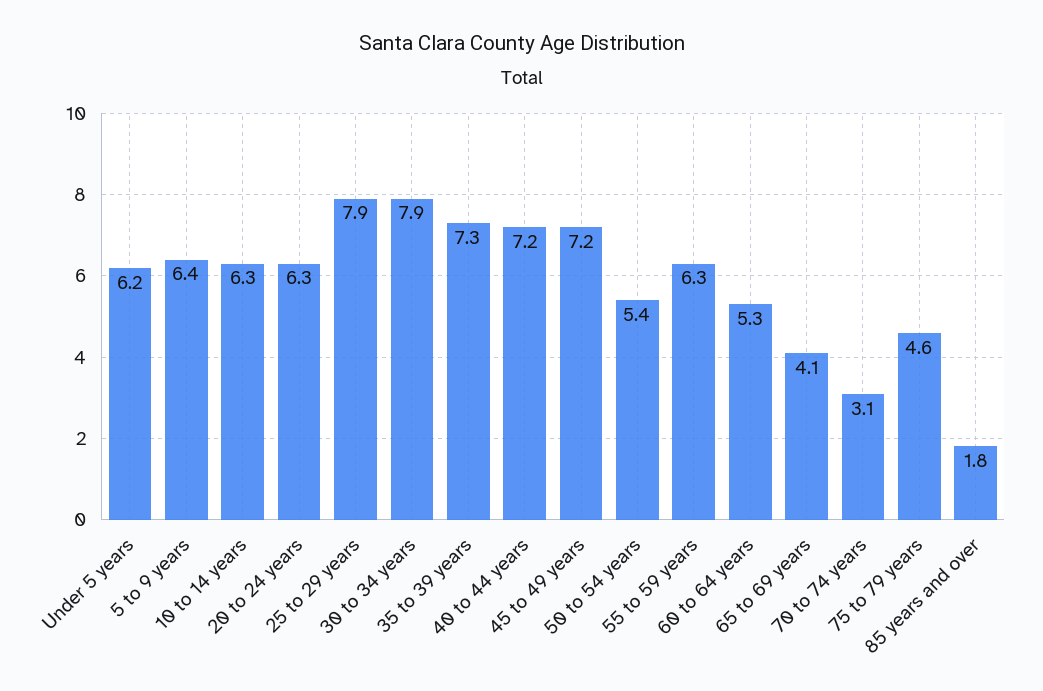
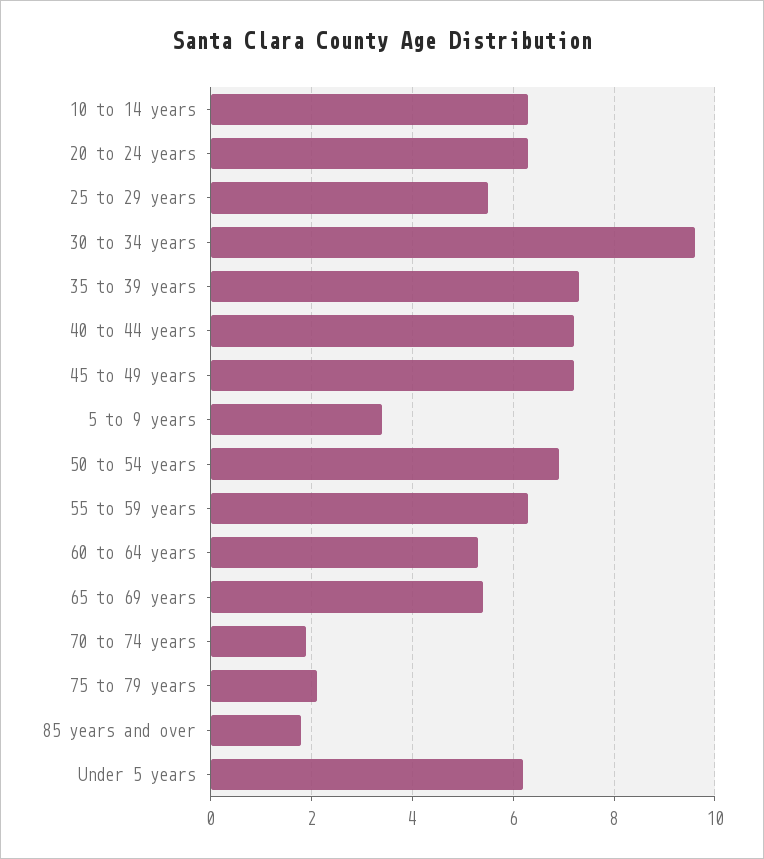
5 to 9 years: 6.4 -> 3.5
25 to 29 years: 7.9 -> 5.5
30 to 34 years: 7.9 -> 9.5
50 to 54 years: 5.4 -> 7
65 to 69 years: 4.1 -> 5.5
70 to 74 years: 3.1 -> 2
75 to 79 years: 4.6 -> 2

